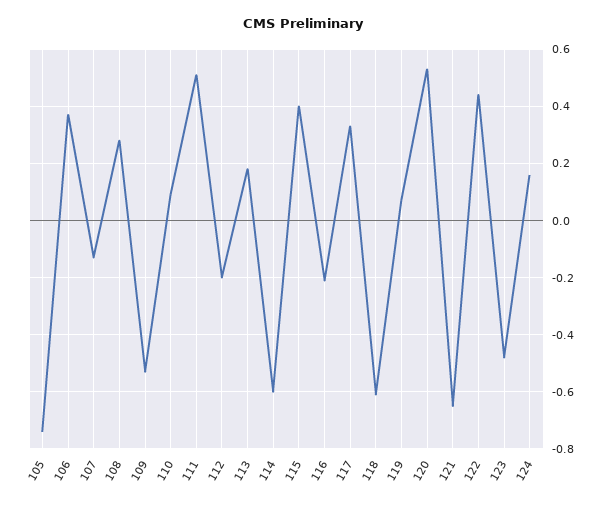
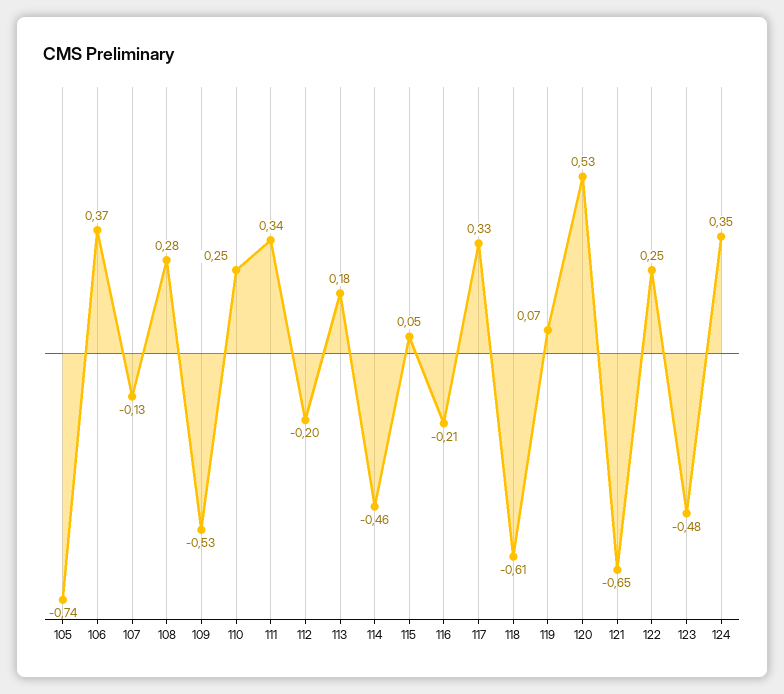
110: 0.1 -> 0.25
111: 0.5 -> 0.34
114: -0.6 -> -0.46
115: 0.4 -> 0.05
122: 0.45 -> 0.25
124: 0.15 -> 0.35

